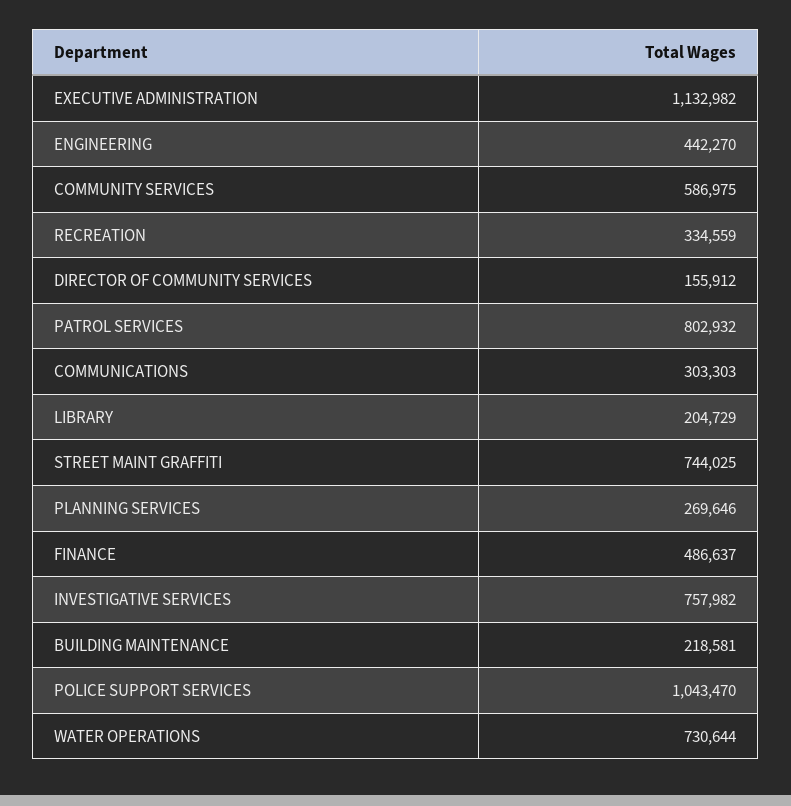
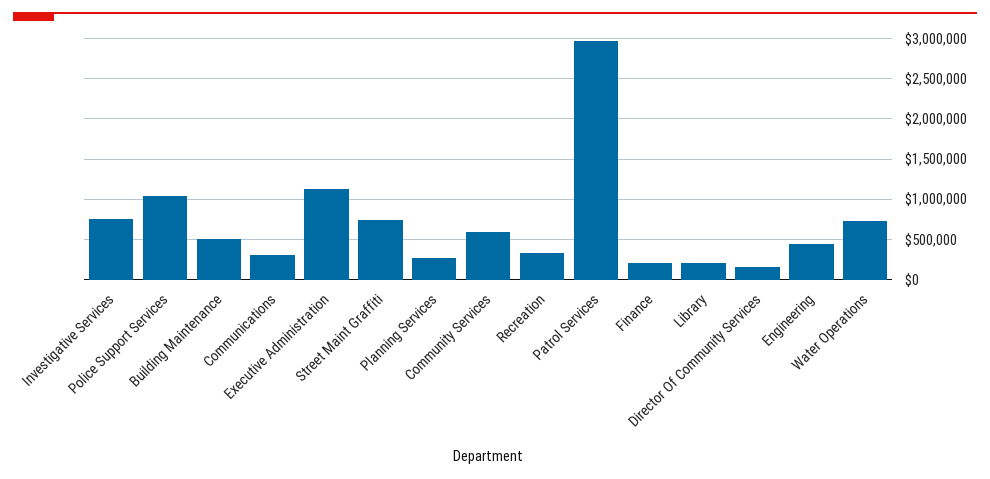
PATROL SERVICES: 802932 -> 3000000
FINANCE: 486637 -> 200000
BUILDING MAINTENANCE: 218581 -> 500000

